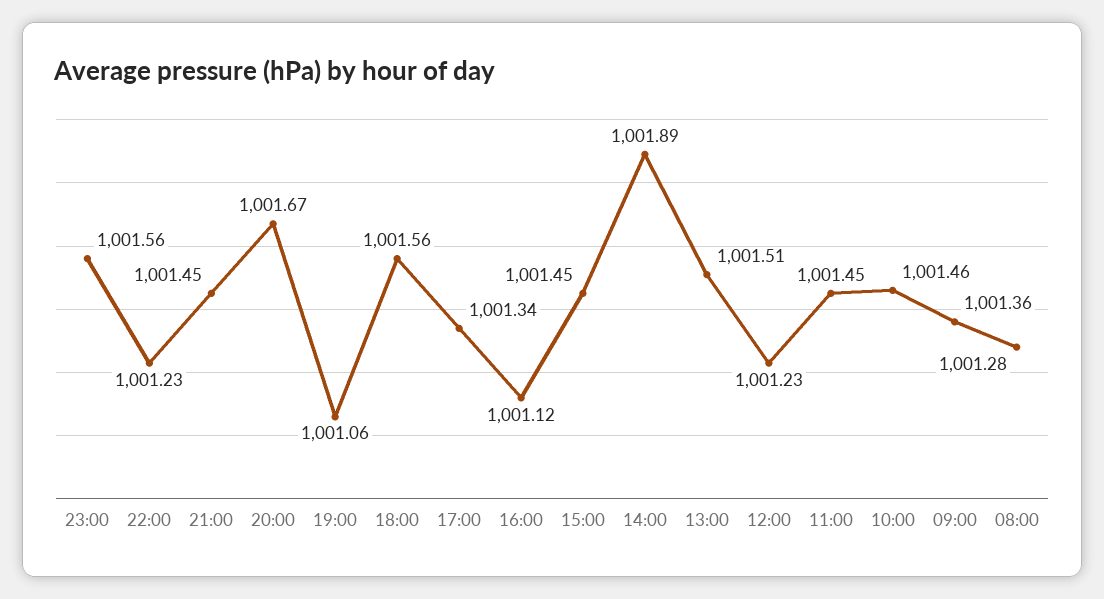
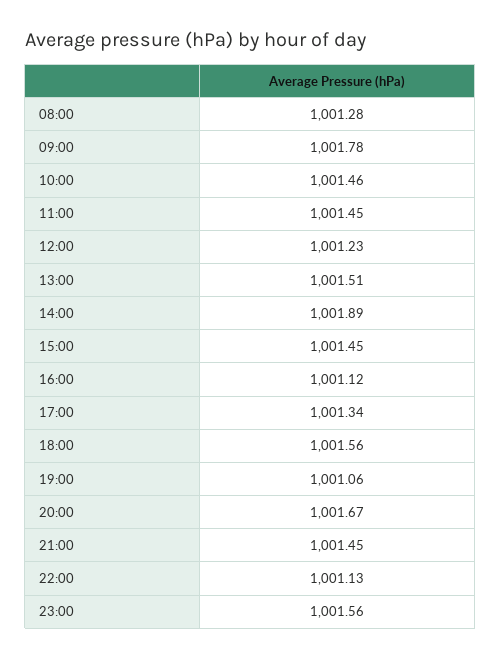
22:00: 1001.23 -> 1001.13
09:00: 1001.36 -> 1001.78

